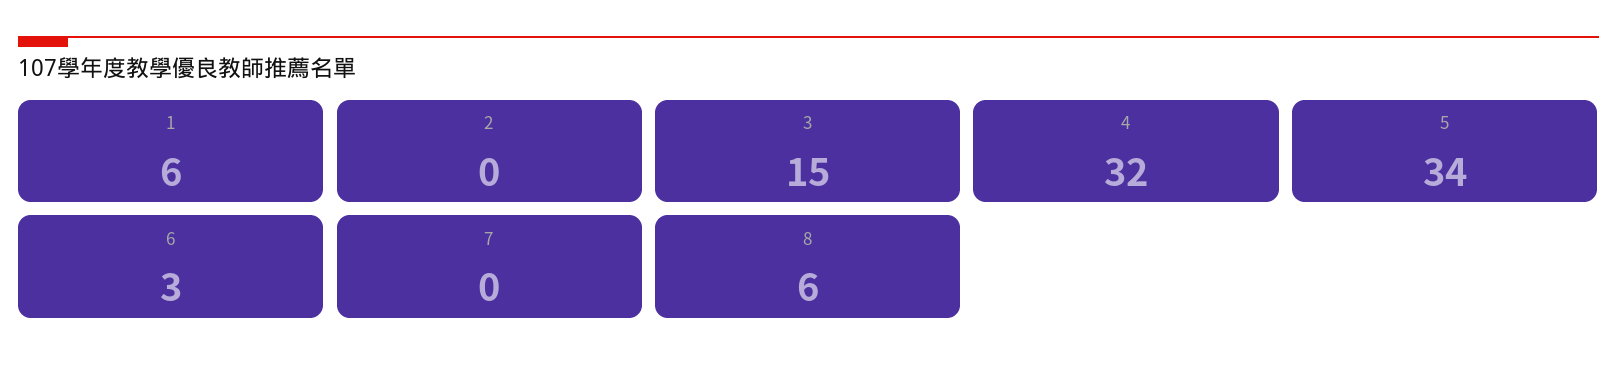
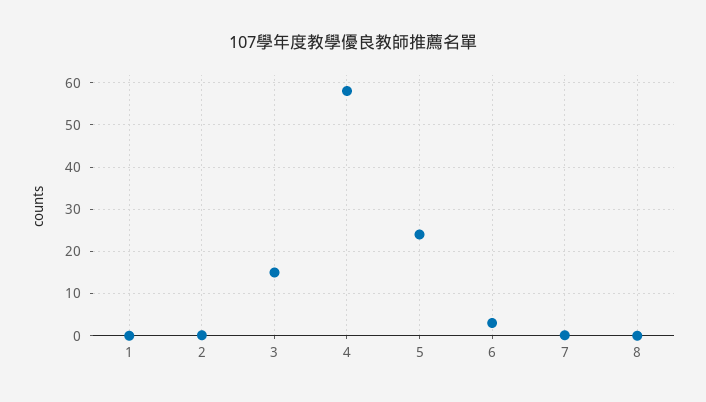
1: 6 -> 0
4: 32 -> 58
5: 34 -> 24
8: 6 -> 0

